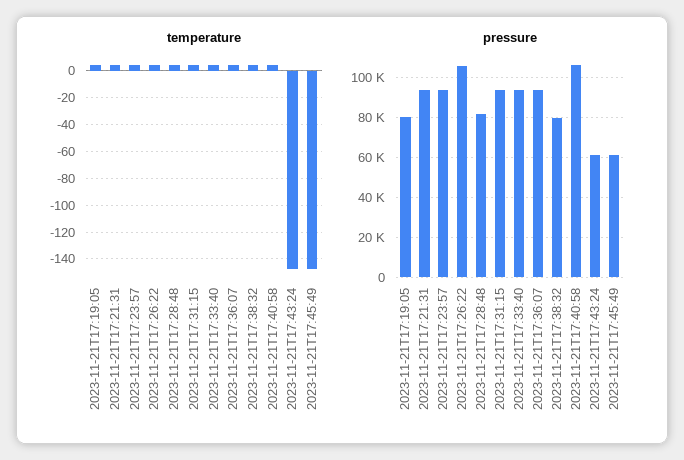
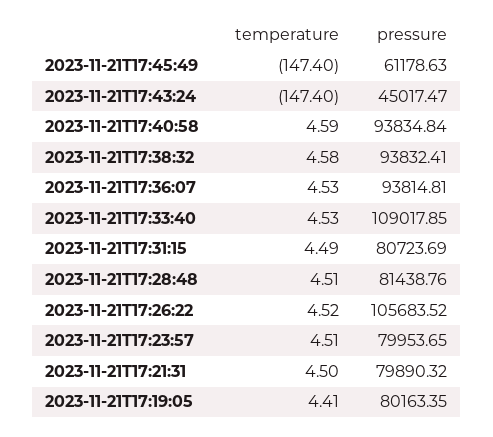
pressure, 2023-11-21T17:21:31: 95000 -> 79890.32
pressure, 2023-11-21T17:23:57: 95000 -> 79953.65
pressure, 2023-11-21T17:31:15: 95000 -> 80723.69
pressure, 2023-11-21T17:33:40: 95000 -> 109017.85
pressure, 2023-11-21T17:38:32: 80000 -> 93832.41
pressure, 2023-11-21T17:40:58: 105000 -> 93834.84
pressure, 2023-11-21T17:43:24: 60000 -> 45017.47

